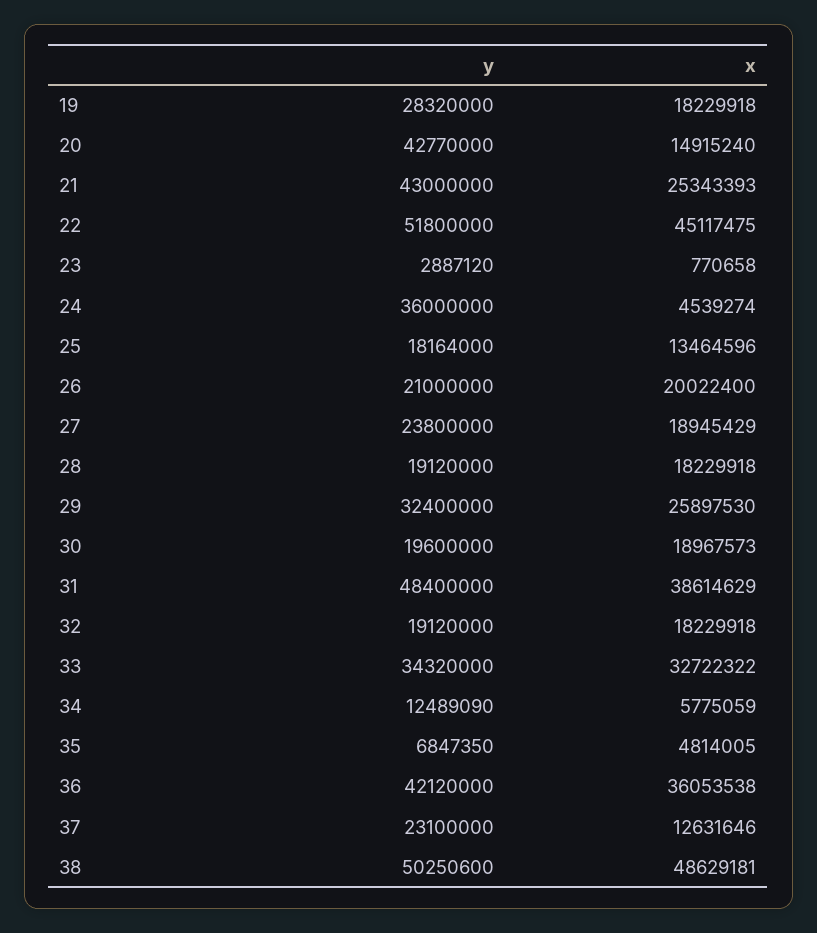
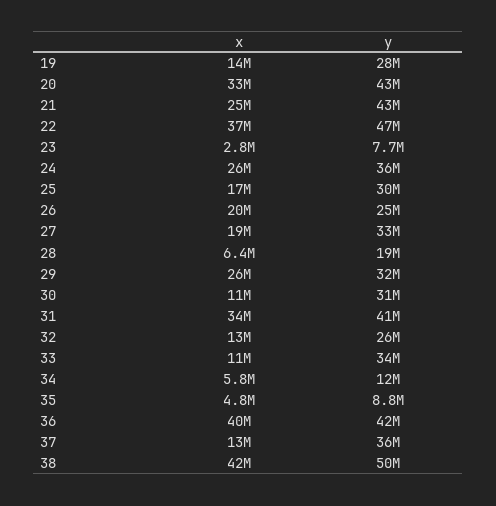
x, 19: 18229918 -> 14000000
x, 20: 14915240 -> 33000000
y, 22: 51800000 -> 47000000
x, 22: 45117475 -> 37000000
y, 23: 2887120 -> 7700000
x, 23: 770658 -> 2800000
x, 24: 4539274 -> 26000000
y, 25: 18164000 -> 30000000
x, 25: 13464596 -> 17000000
y, 26: 21000000 -> 25000000
y, 27: 23800000 -> 33000000
x, 28: 18229918 -> 6400000
y, 30: 19600000 -> 31000000
x, 30: 18967573 -> 11000000
y, 31: 48400000 -> 41000000
x, 31: 38614629 -> 34000000
y, 32: 19120000 -> 26000000
x, 32: 18229918 -> 13000000
x, 33: 32722322 -> 11000000
y, 35: 6847350 -> 8800000
x, 36: 36053538 -> 40000000
y, 37: 23100000 -> 36000000
x, 38: 48629181 -> 42000000

